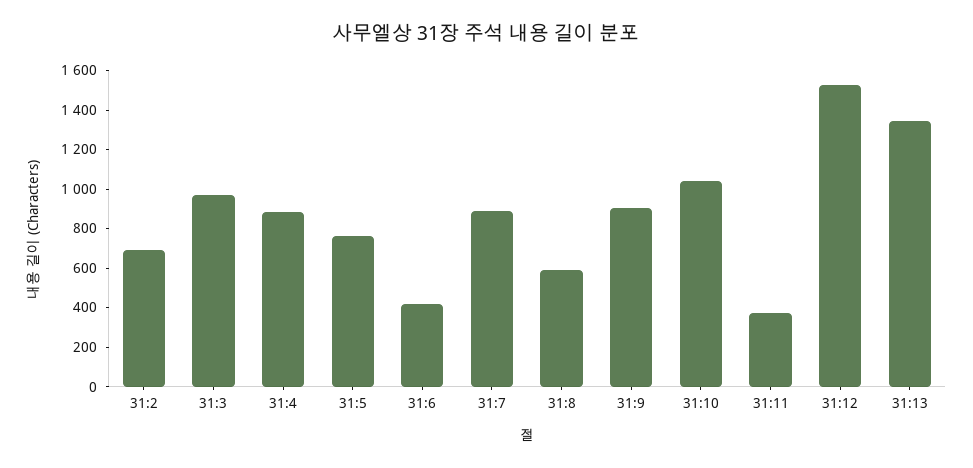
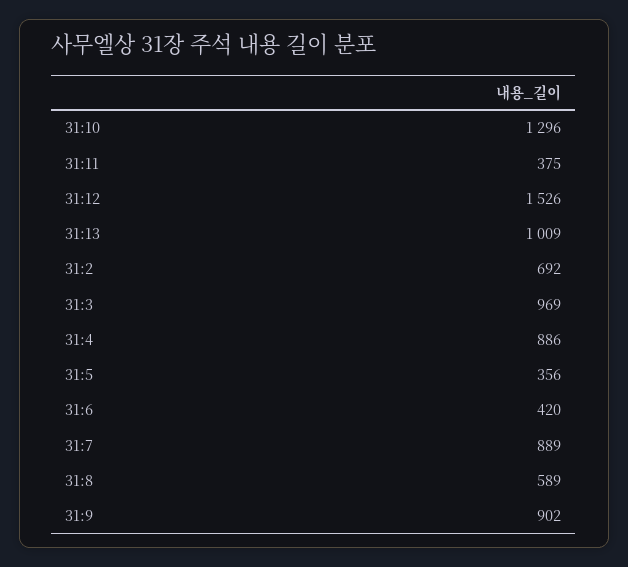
31:5: 750 -> 356
31:10: 1050 -> 1296
31:13: 1350 -> 1009

